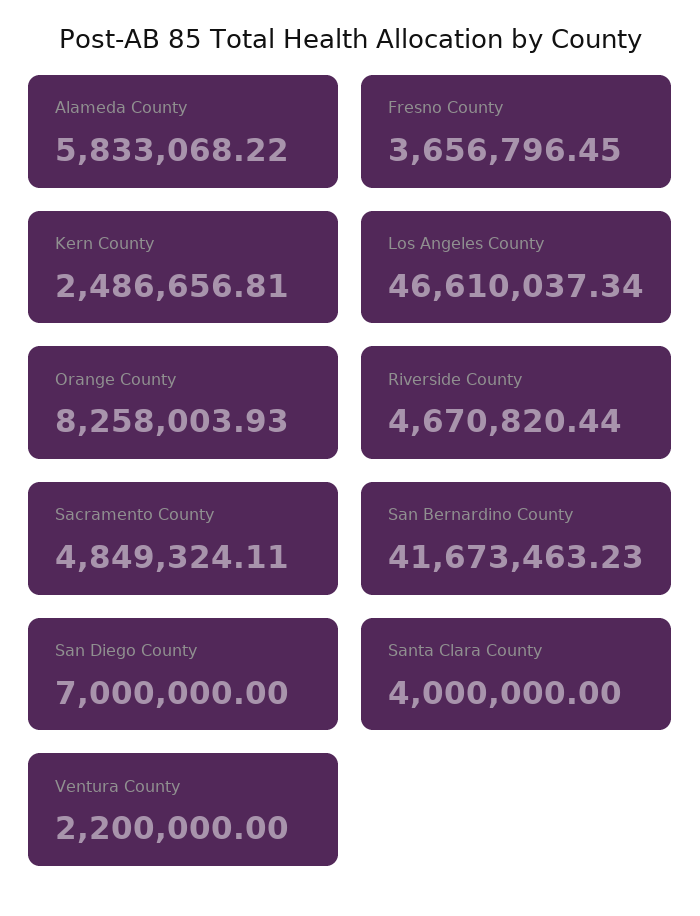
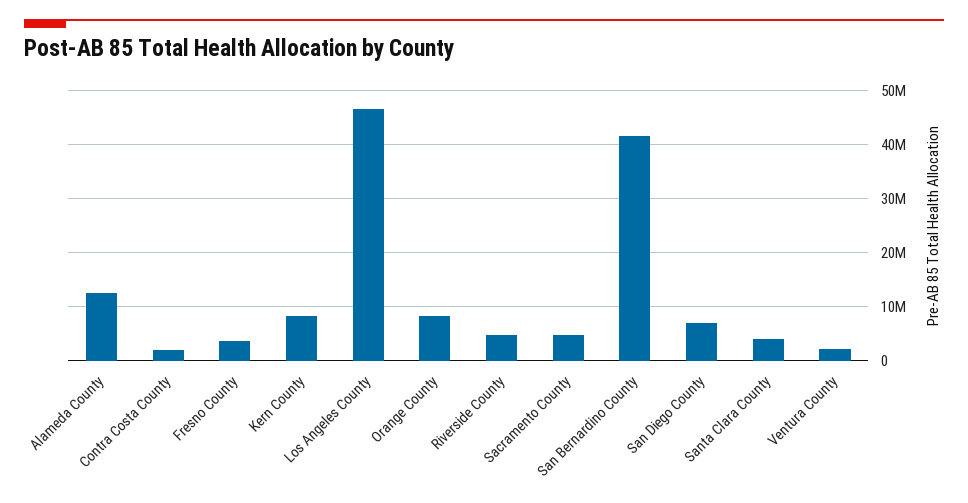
Alameda County: 5833068.22 -> 12000000
Kern County: 2486656.81 -> 8000000
Contra Costa County: none -> 2000000

